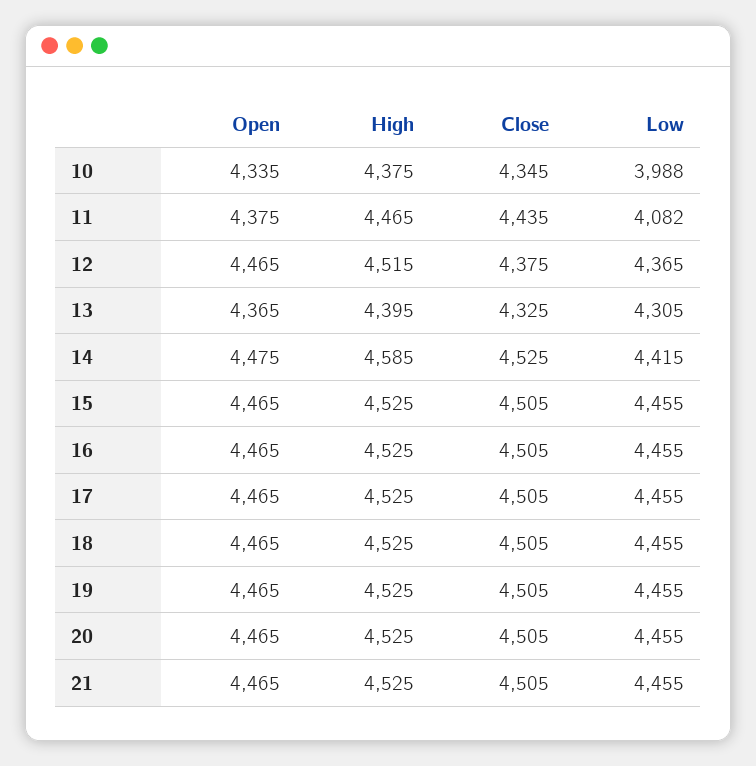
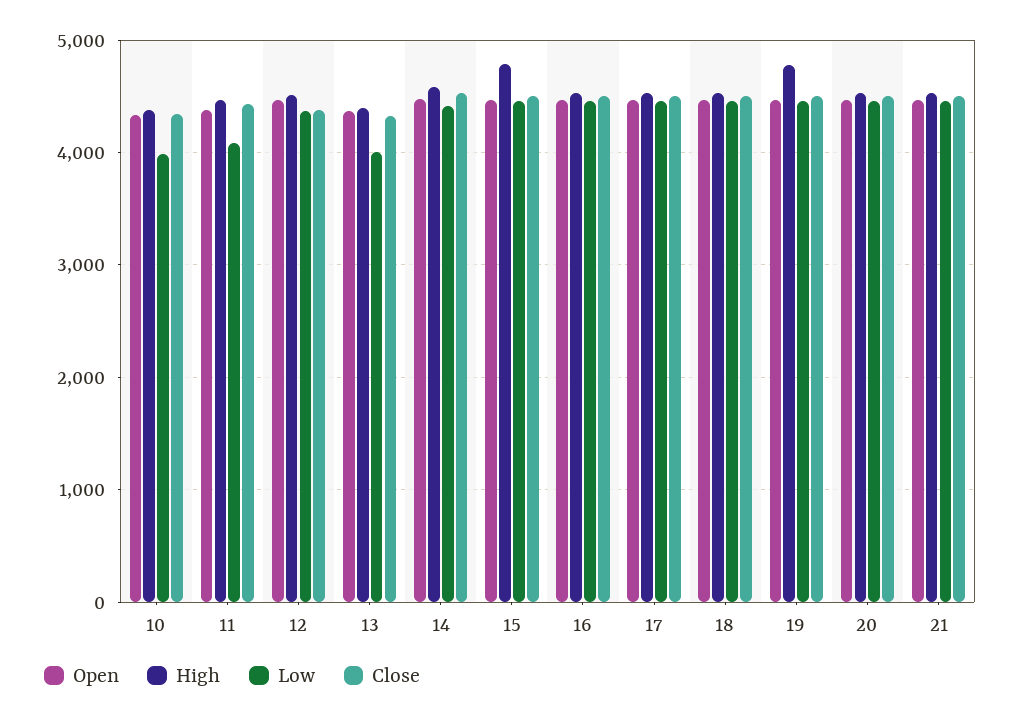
Low, 13: 4305 -> 4000
High, 15: 4525 -> 4800
High, 19: 4525 -> 4800

